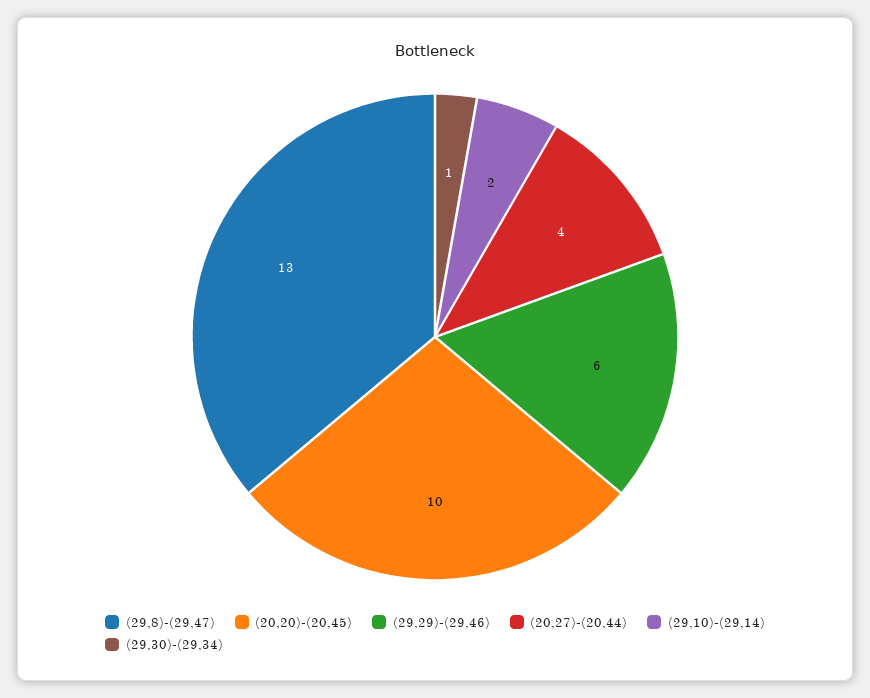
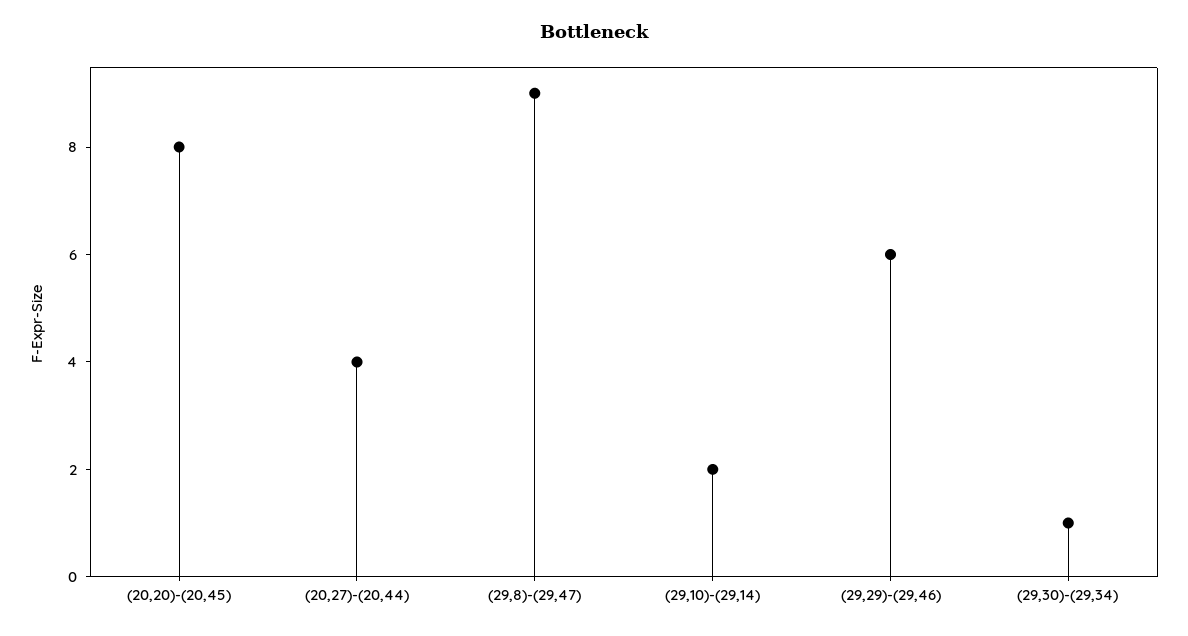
(29,8)-(29,47): 13 -> 9
(20,20)-(20,45): 10 -> 8

